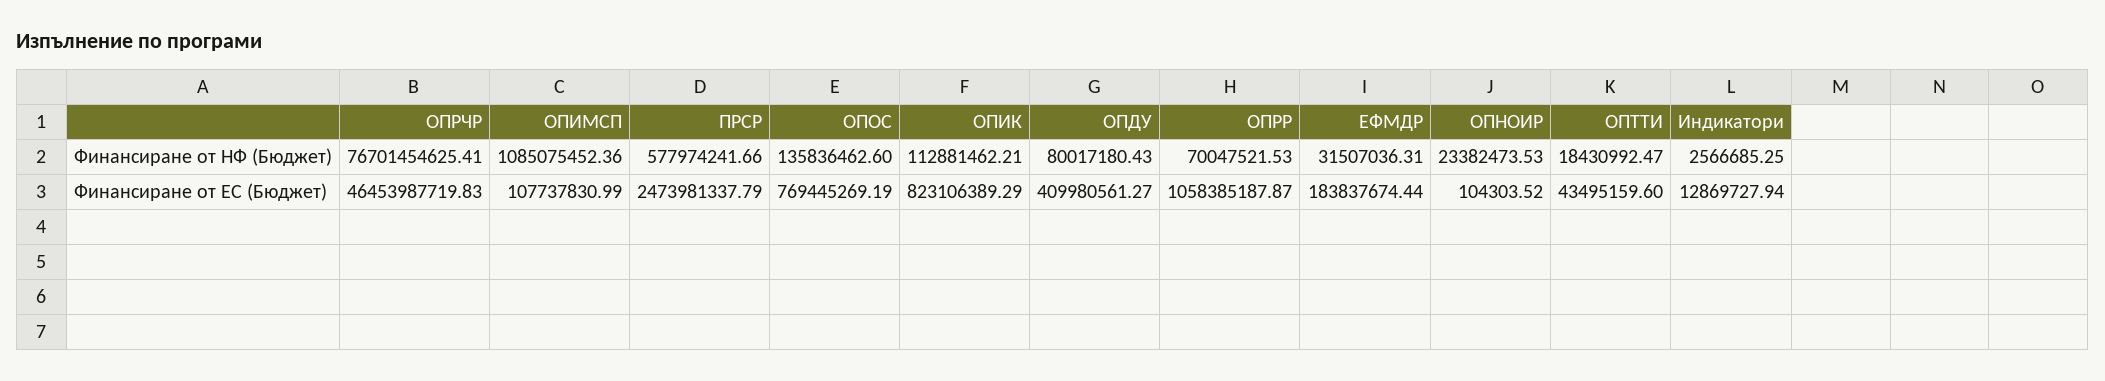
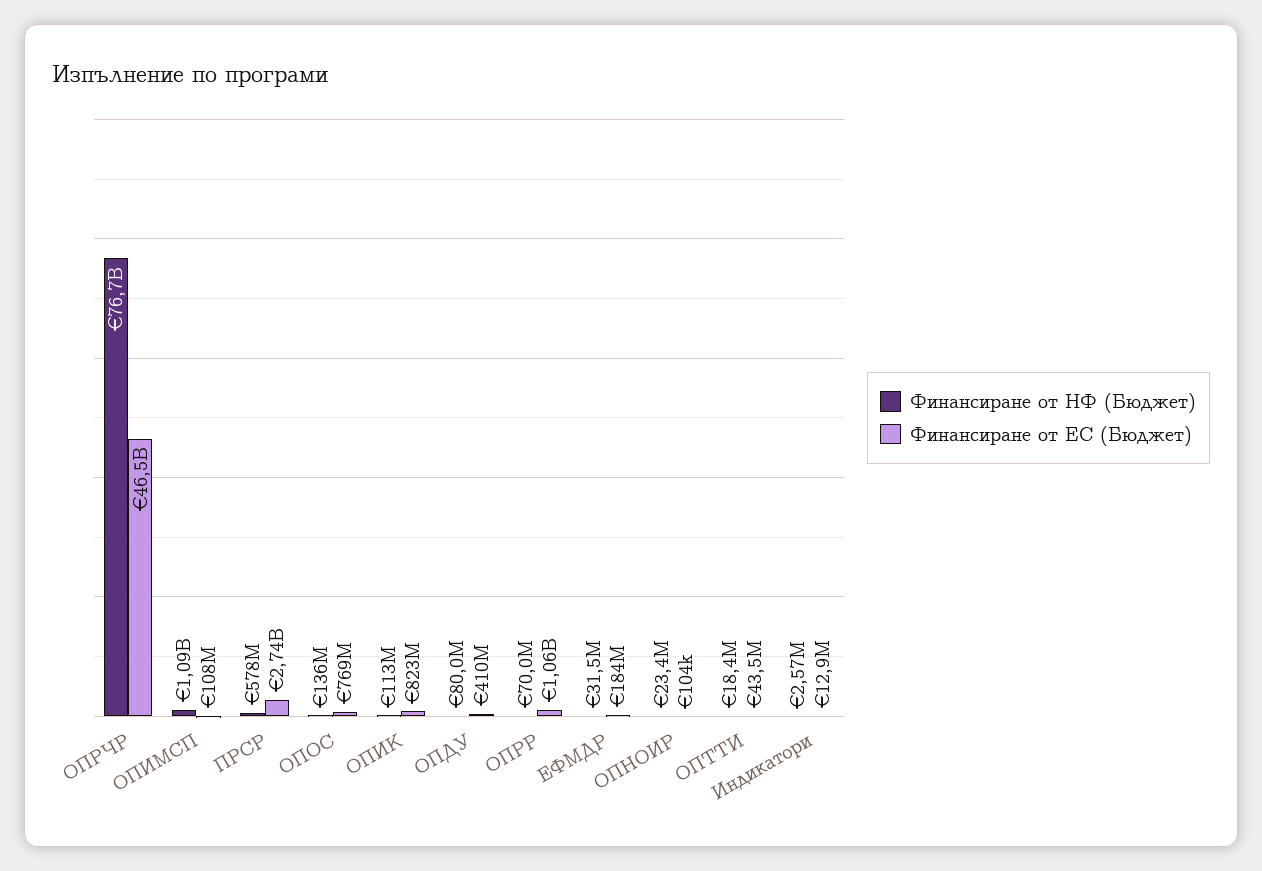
Финансиране от ЕС (Бюджет), ПРСР: 2473981337.79 -> 2740000000

